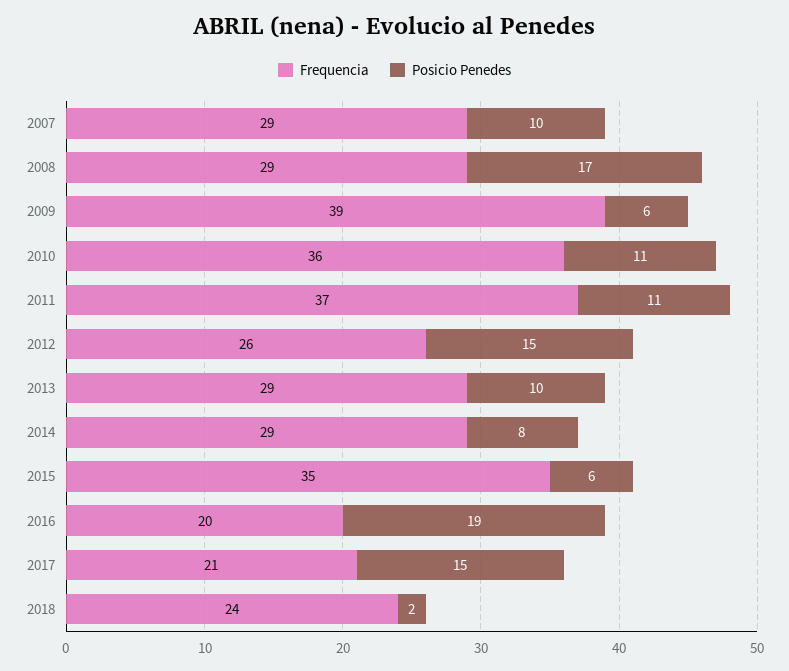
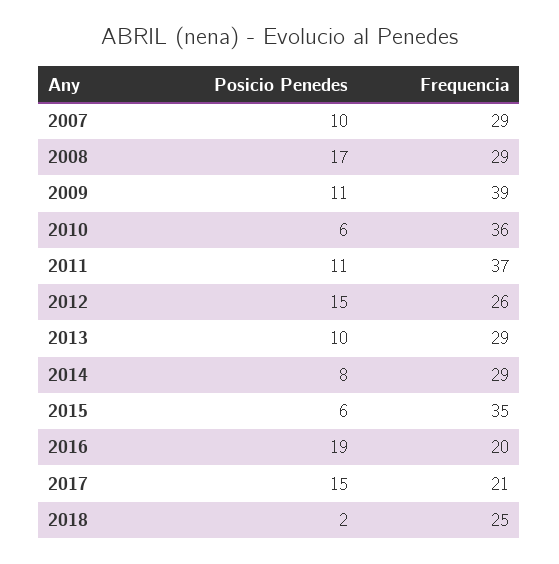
Posicio Penedes, 2009: 6 -> 11
Posicio Penedes, 2010: 11 -> 6
Frequencia, 2018: 24 -> 25

